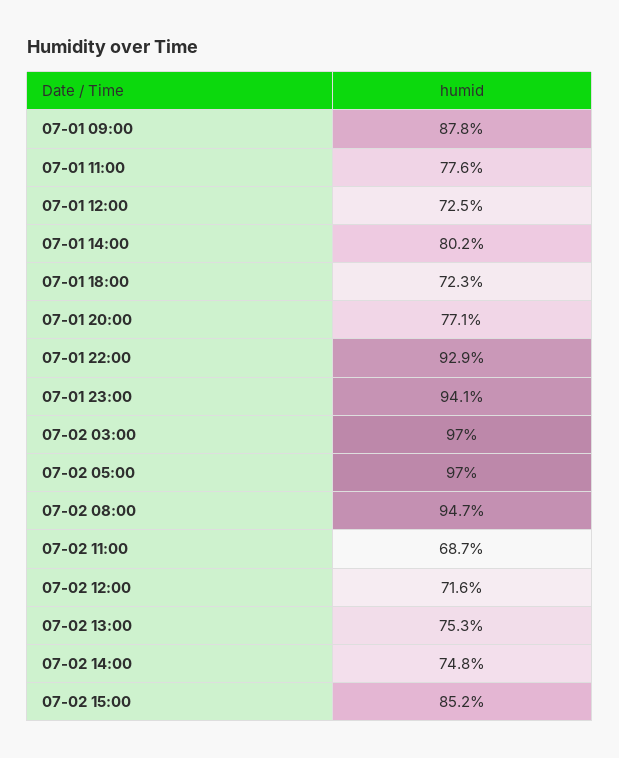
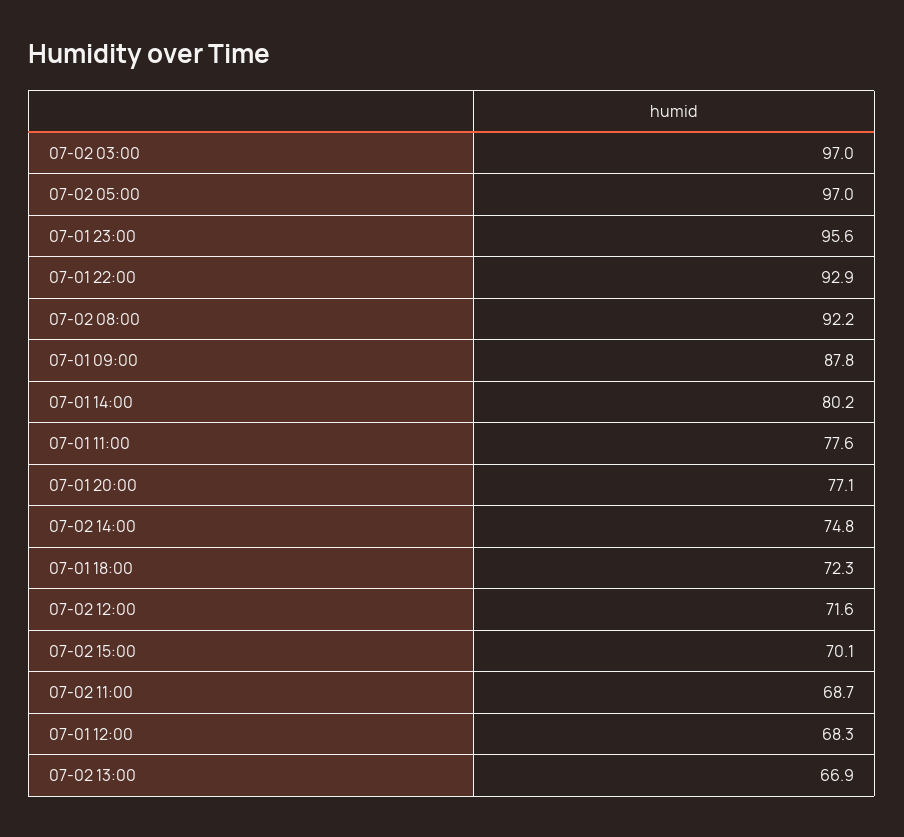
07-01 12:00: 72.5 -> 68.3
07-01 23:00: 94.1 -> 95.6
07-02 08:00: 94.7 -> 92.2
07-02 13:00: 75.3 -> 66.9
07-02 15:00: 85.2 -> 70.1

